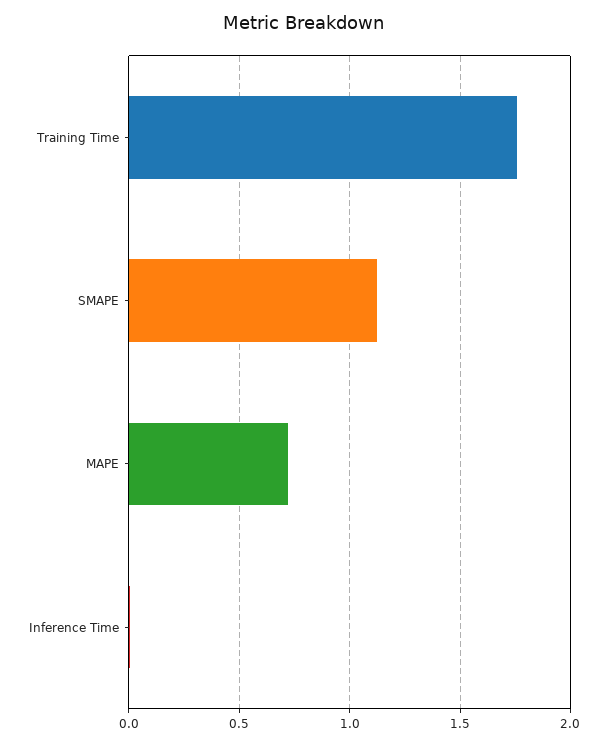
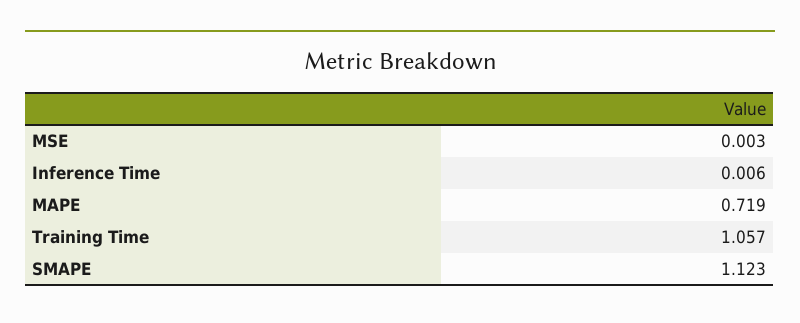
Training Time: 1.75 -> 1.057
MSE: none -> 0.003

